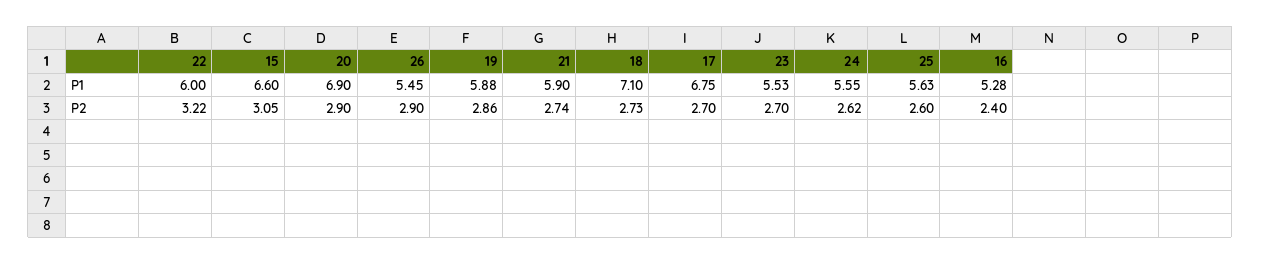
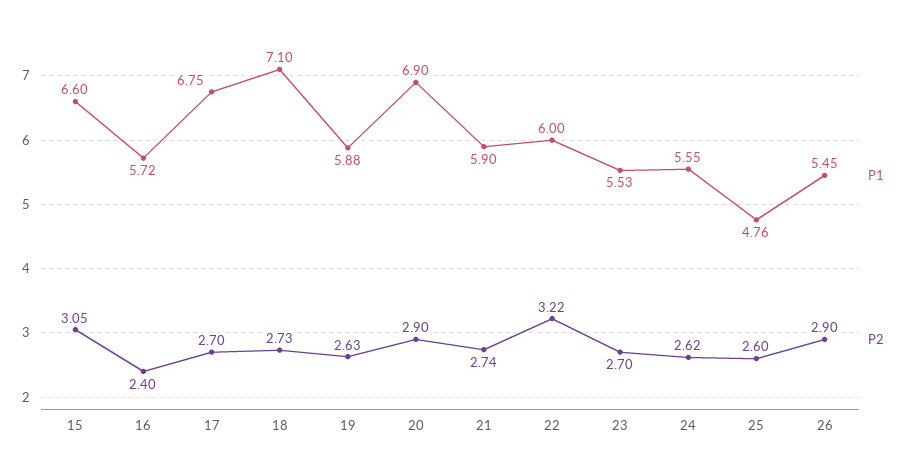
P1, 25: 5.63 -> 4.76
P1, 16: 5.28 -> 5.72
P2, 19: 2.86 -> 2.63

